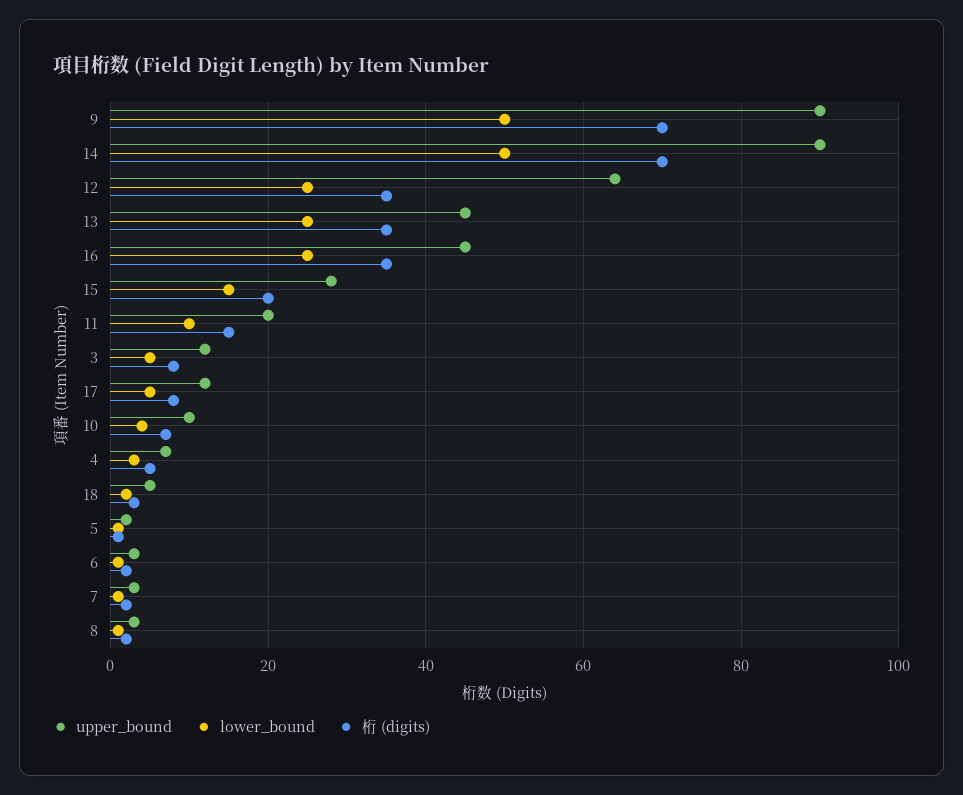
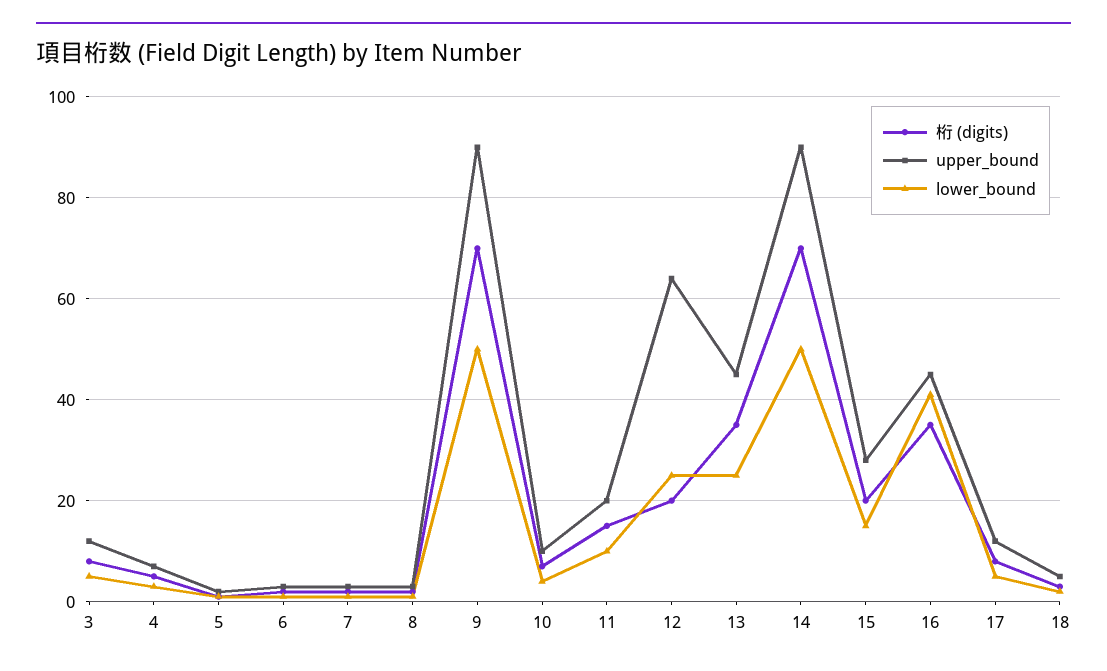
桁 (digits), 12: 35 -> 20
lower_bound, 16: 25 -> 40

